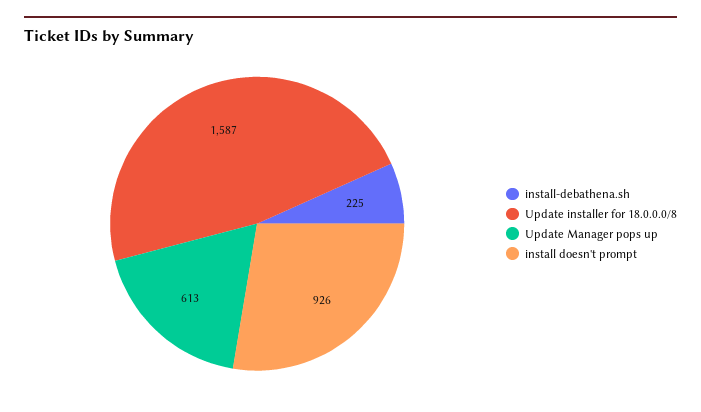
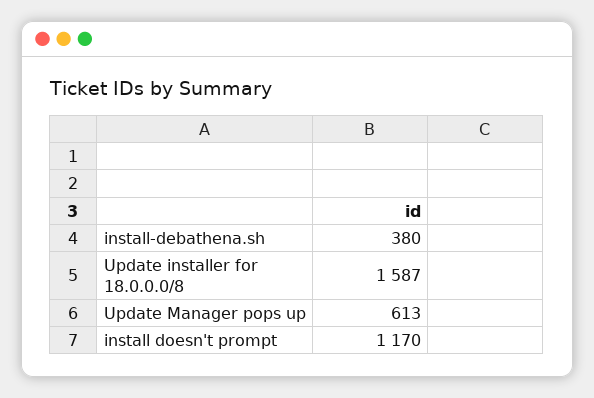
install-debathena.sh: 225 -> 380
install doesn't prompt: 926 -> 1170

